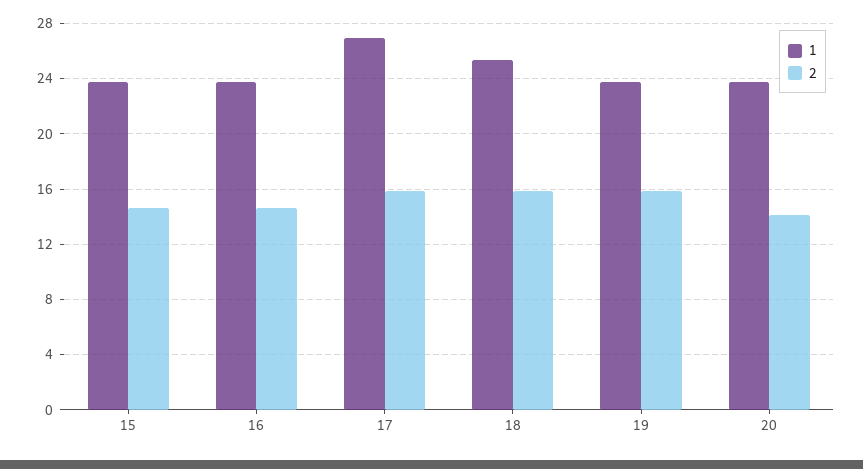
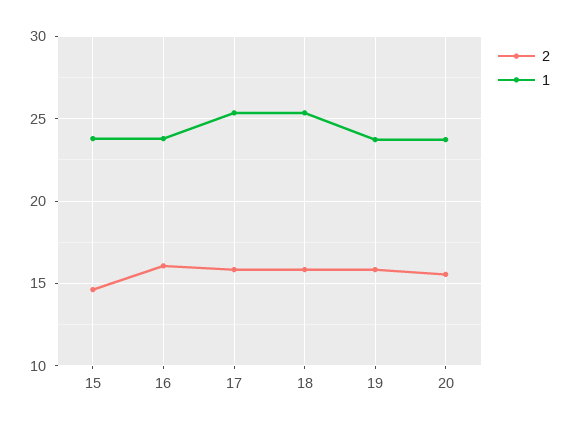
2, 16: 14.5 -> 16
1, 17: 27 -> 25.5
2, 20: 14 -> 15.5

